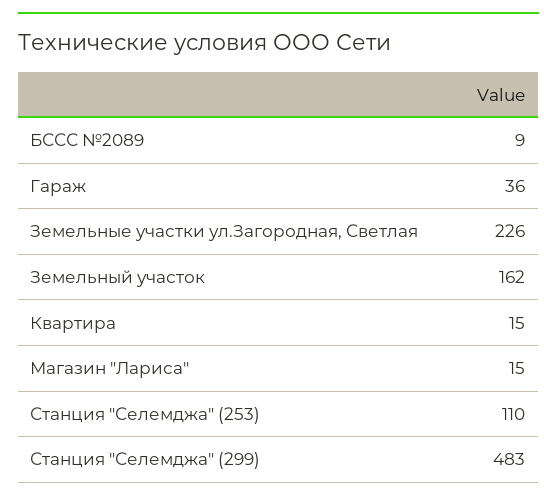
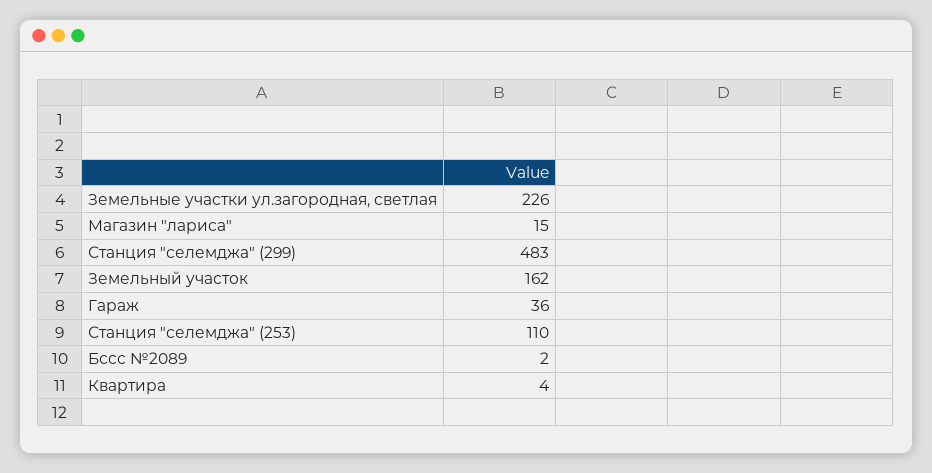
БССС №2089: 9 -> 2
Квартира: 15 -> 4

